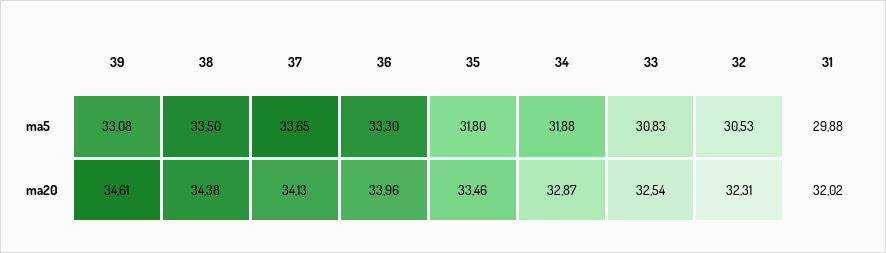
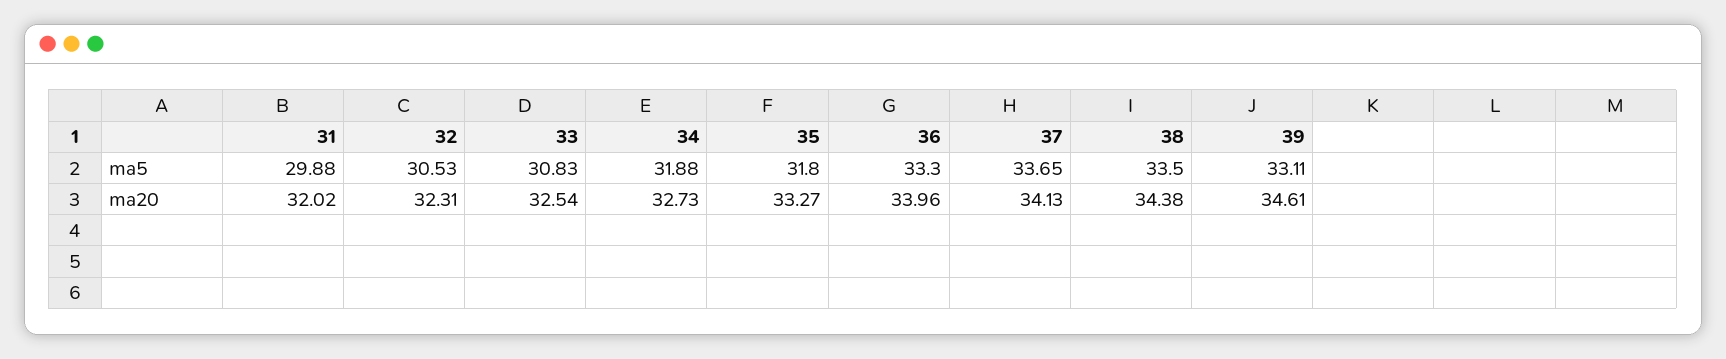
39, ma5: 33.08 -> 33.11
35, ma20: 33.46 -> 33.27
34, ma20: 32.87 -> 32.73

